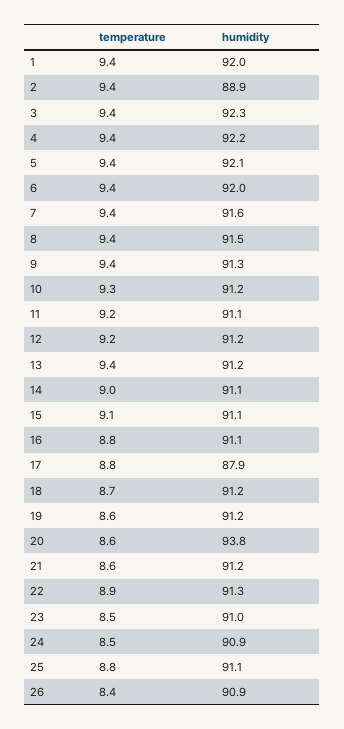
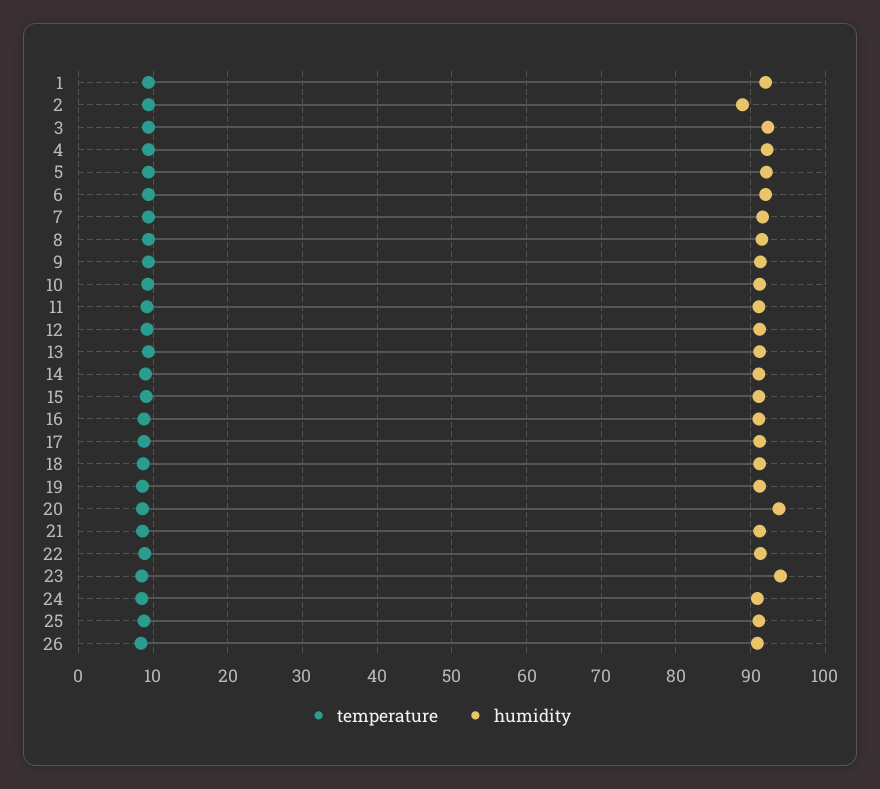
humidity, 17: 87.9 -> 91
humidity, 23: 91 -> 94

